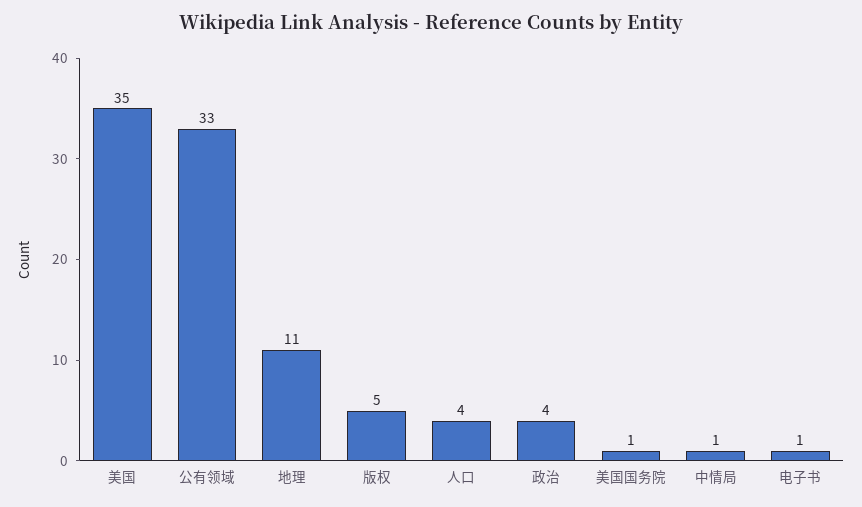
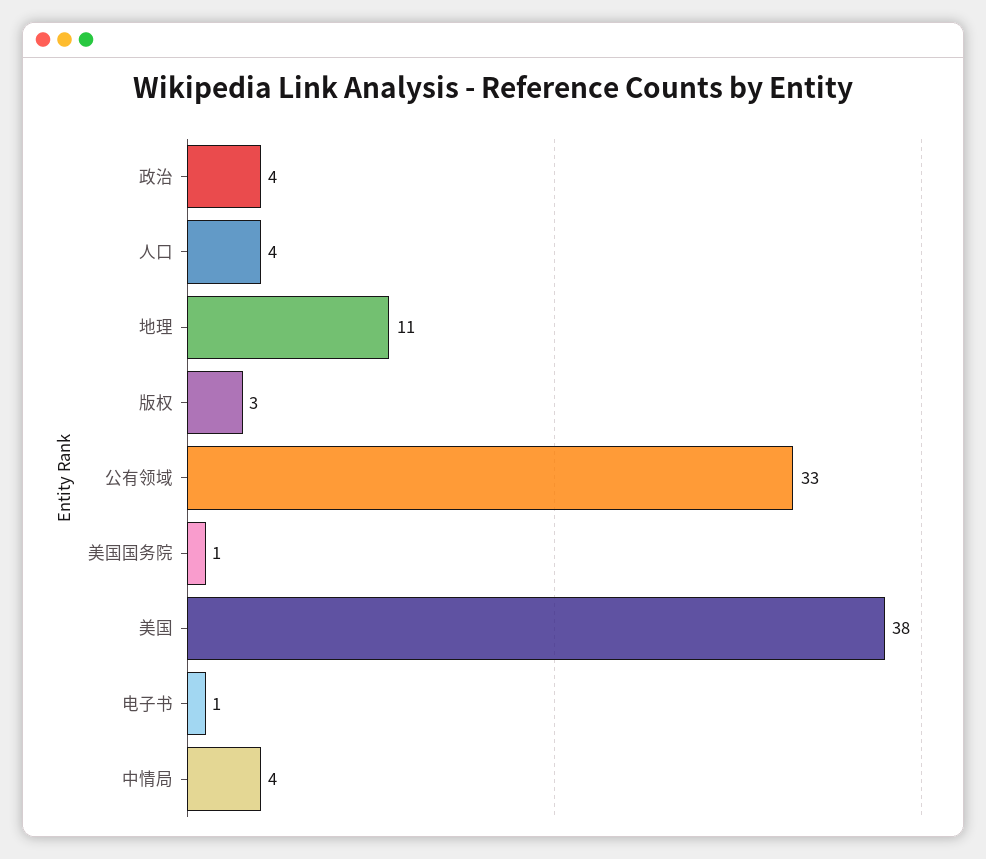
美国: 35 -> 38
版权: 5 -> 3
中情局: 1 -> 4

